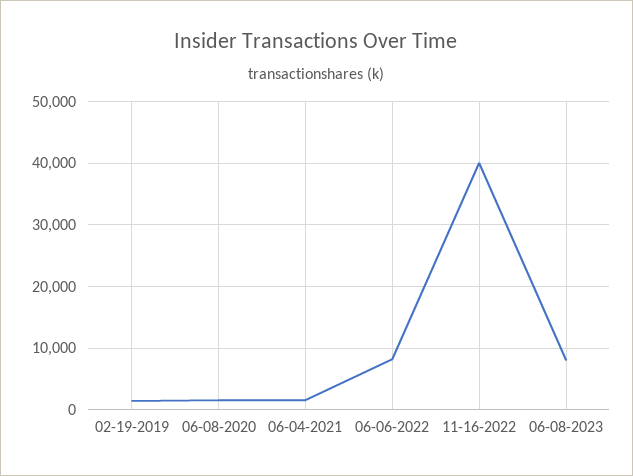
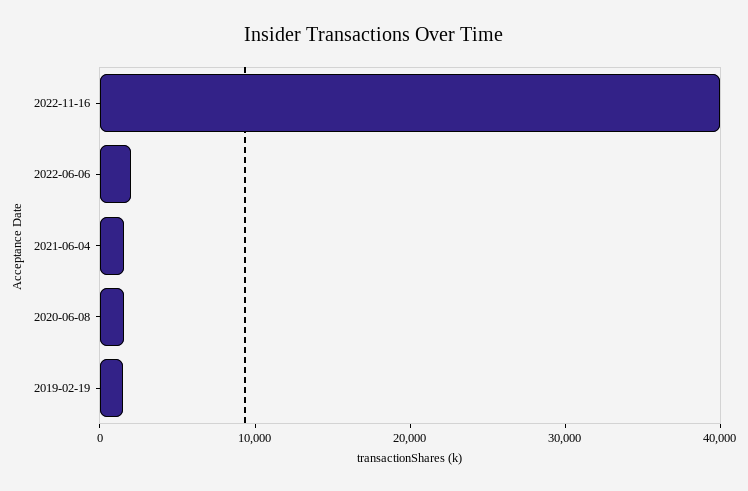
06-06-2022: 8000 -> 2000
06-08-2023: 8000 -> none

